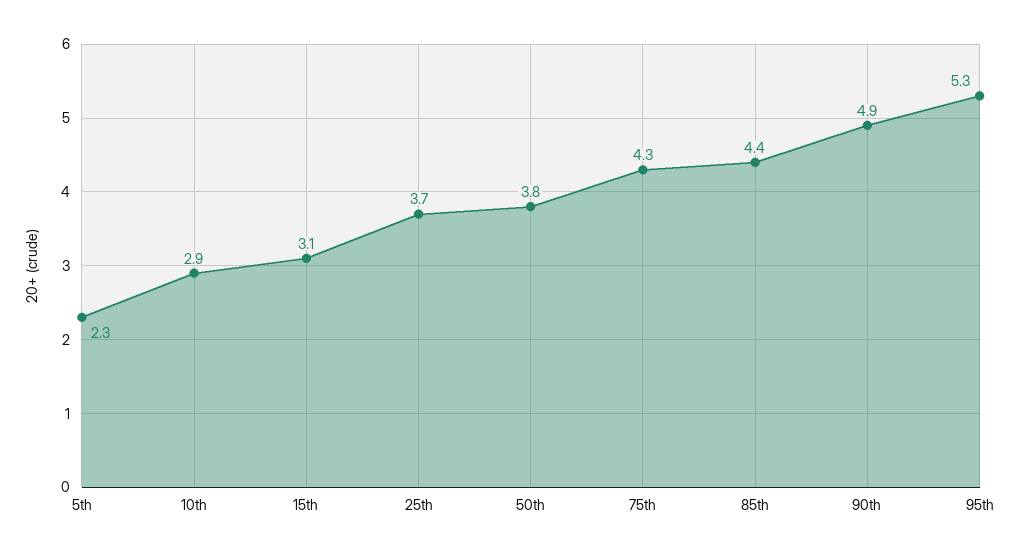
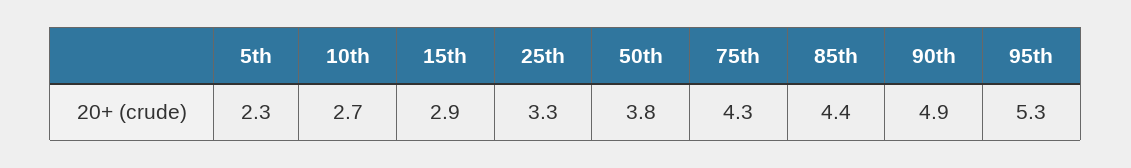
10th: 2.9 -> 2.7
15th: 3.1 -> 2.9
25th: 3.7 -> 3.3

